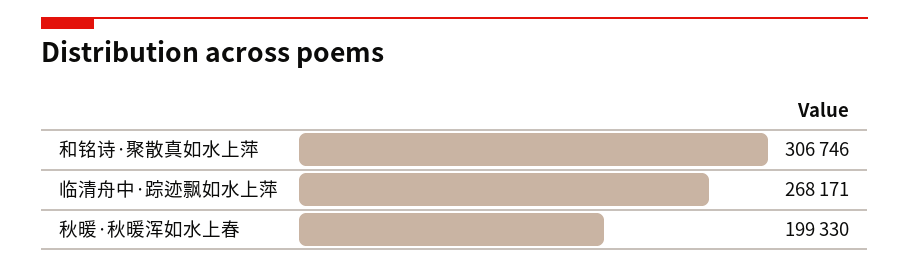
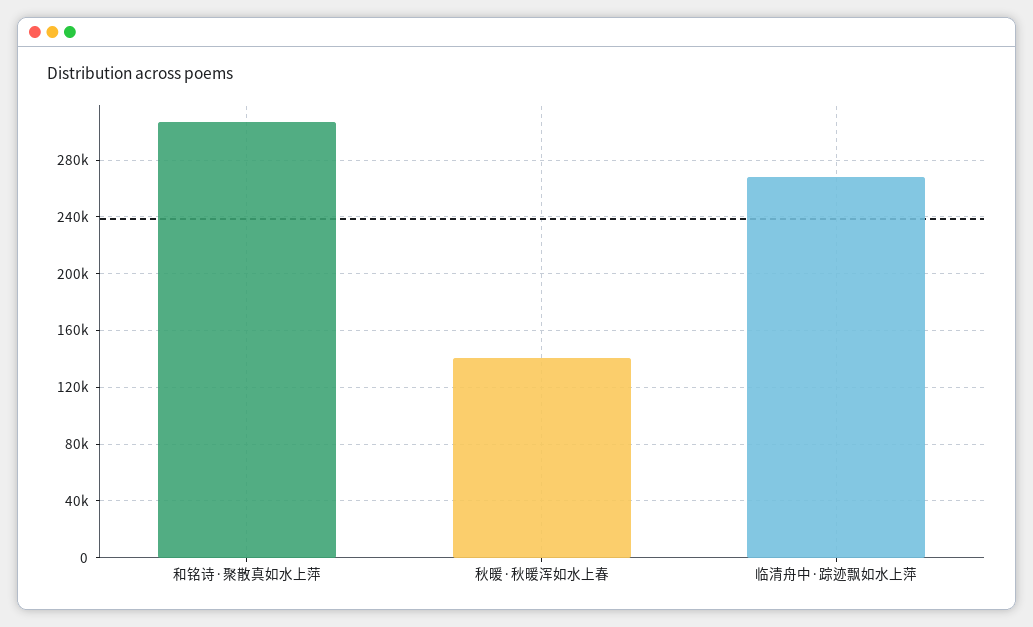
秋暖·秋暖浑如水上春: 199330 -> 140000

